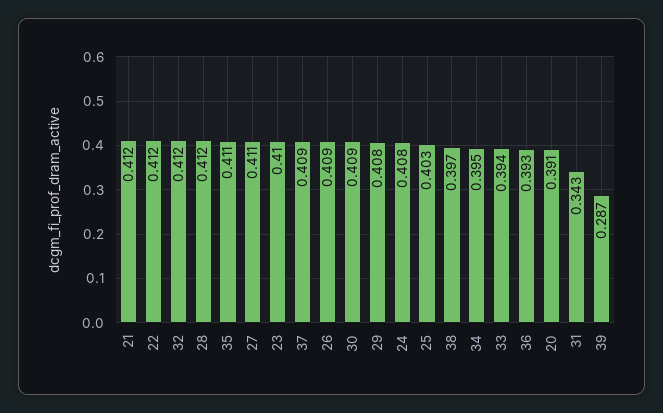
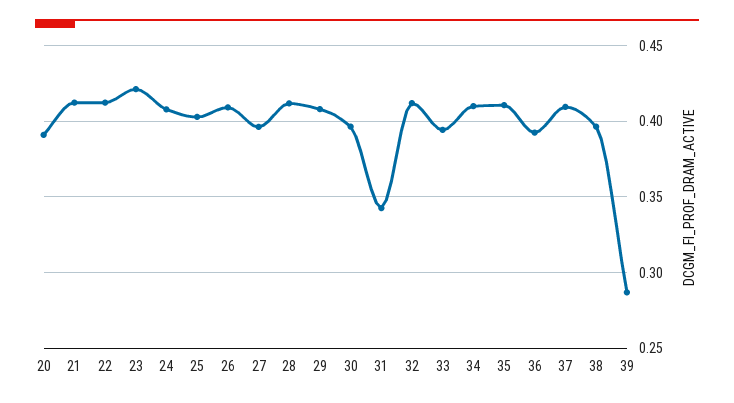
27: 0.411 -> 0.395
23: 0.41 -> 0.42
30: 0.409 -> 0.395
34: 0.395 -> 0.41

